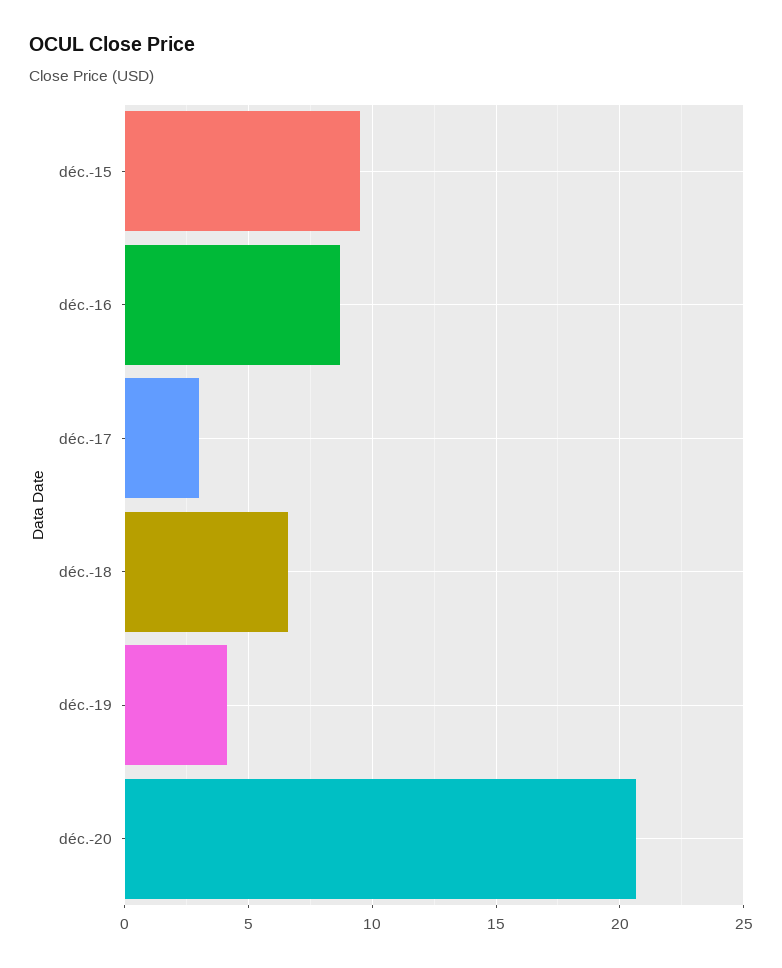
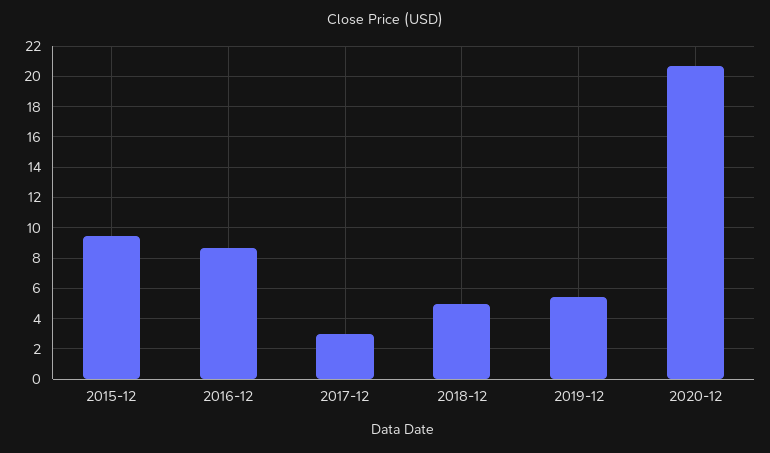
déc.-18: 6.5 -> 5
déc.-19: 4 -> 5.5

